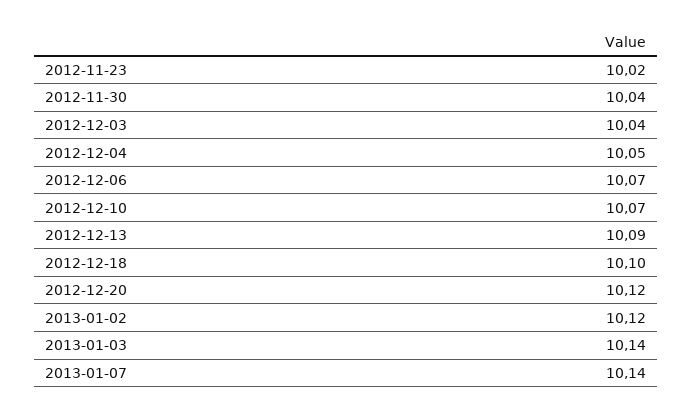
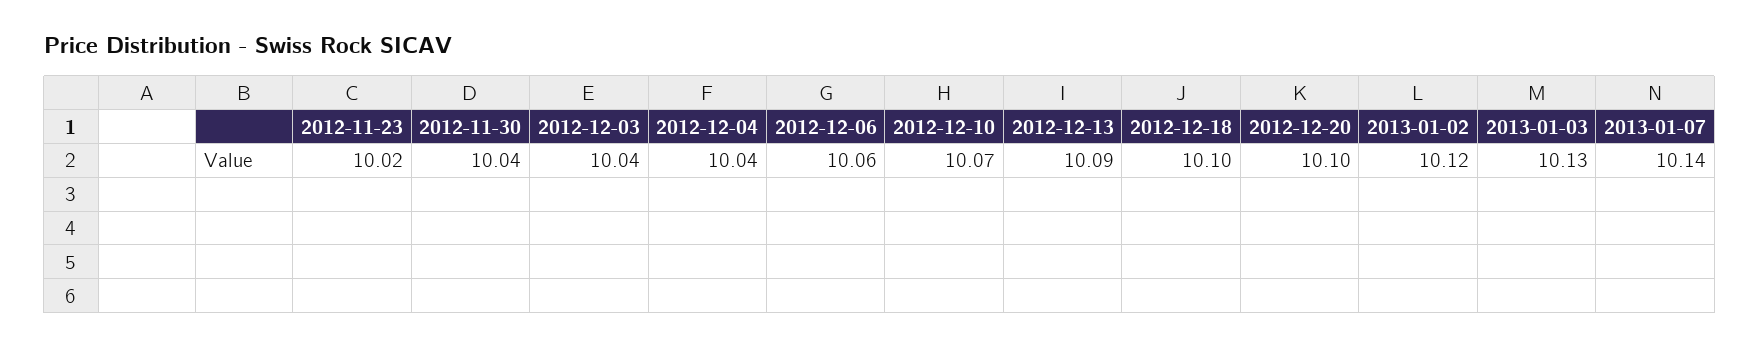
2012-12-04: 10.05 -> 10.04
2012-12-06: 10.07 -> 10.06
2012-12-20: 10.12 -> 10.1
2013-01-03: 10.14 -> 10.13

